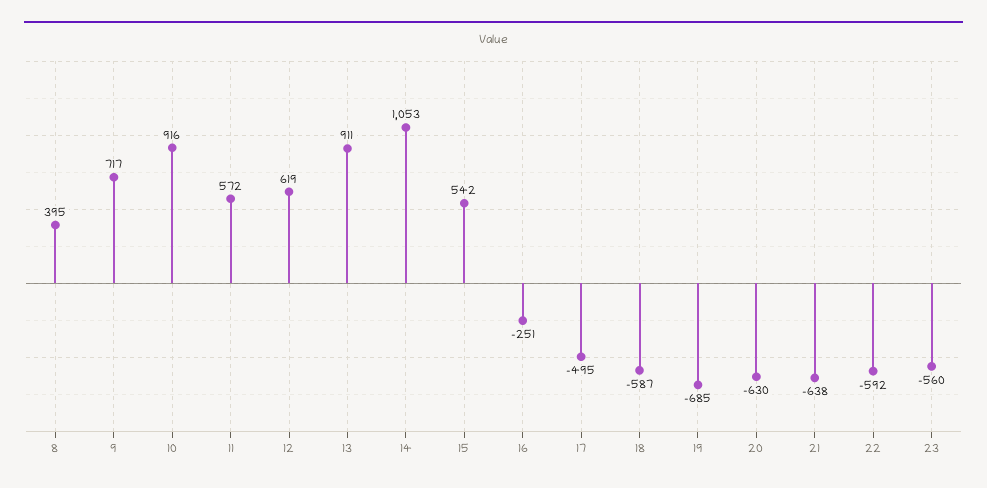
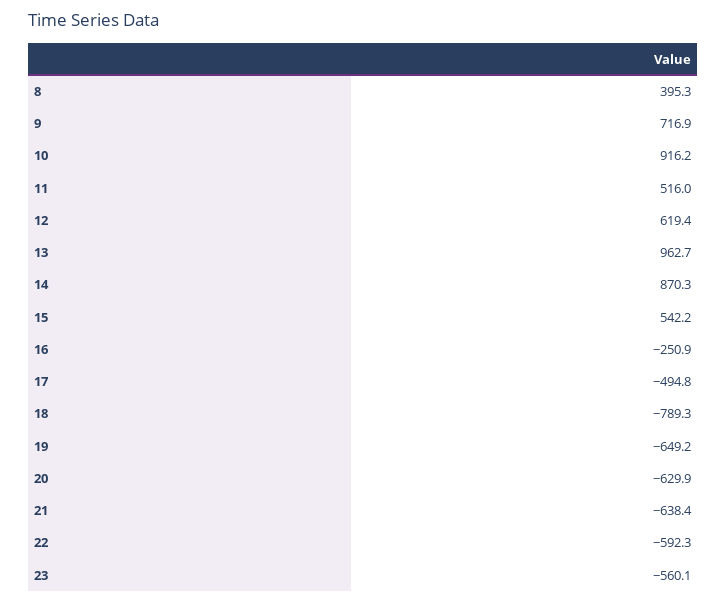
11: 572 -> 516
13: 911 -> 962.7
14: 1053 -> 870.3
18: -587 -> -789.3
19: -685 -> -649.2

